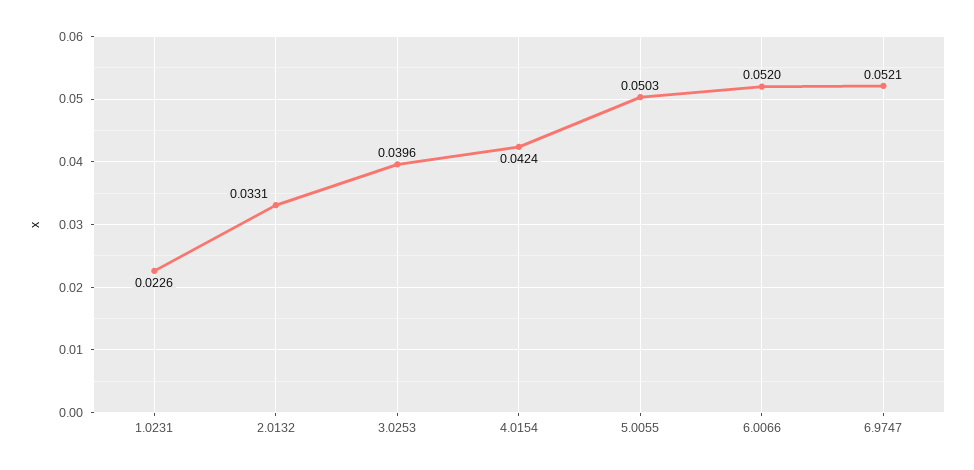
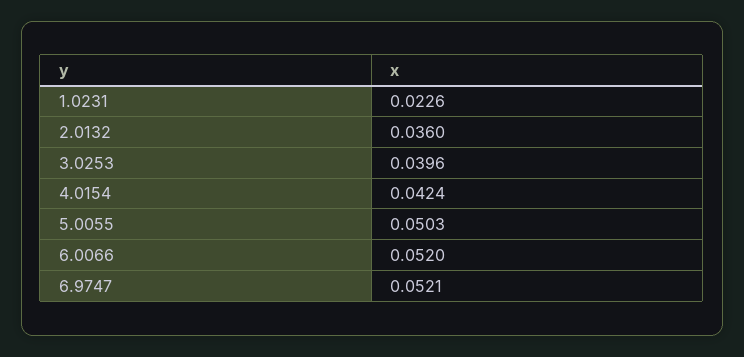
2.0132: 0.0331 -> 0.036

